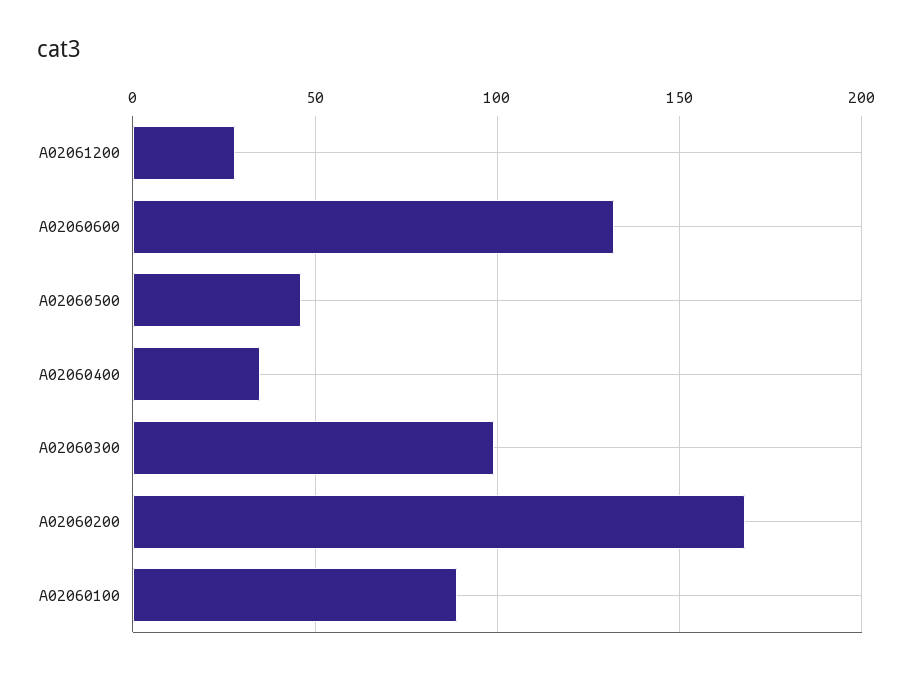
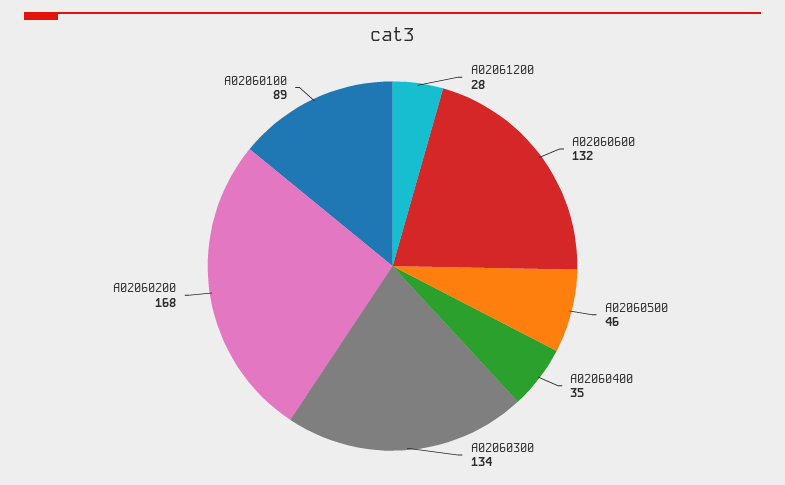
A02060300: 100 -> 134

